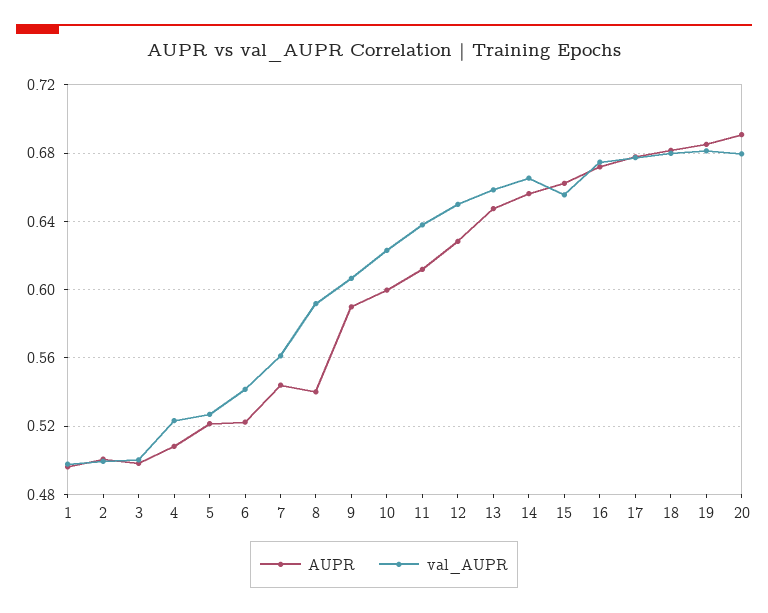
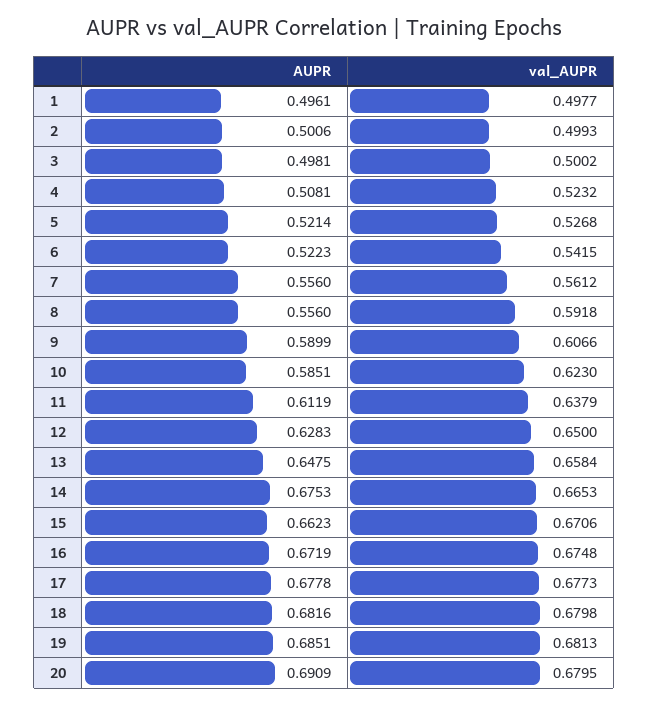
AUPR, 7: 0.545 -> 0.556
AUPR, 8: 0.54 -> 0.556
AUPR, 10: 0.6 -> 0.5851
AUPR, 14: 0.655 -> 0.6753
val_AUPR, 15: 0.655 -> 0.6706

